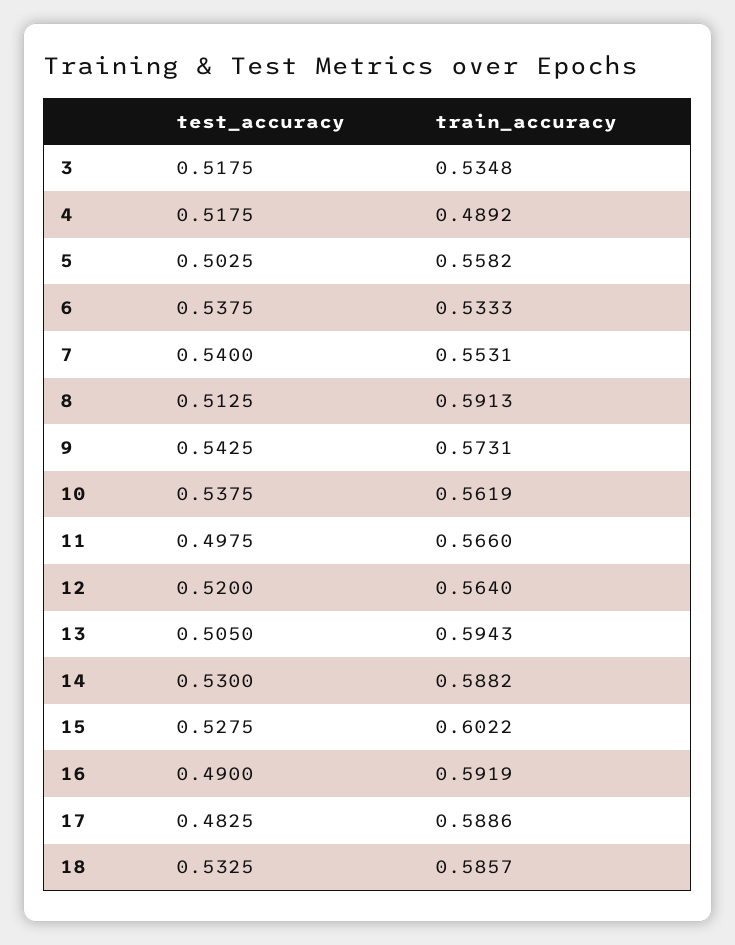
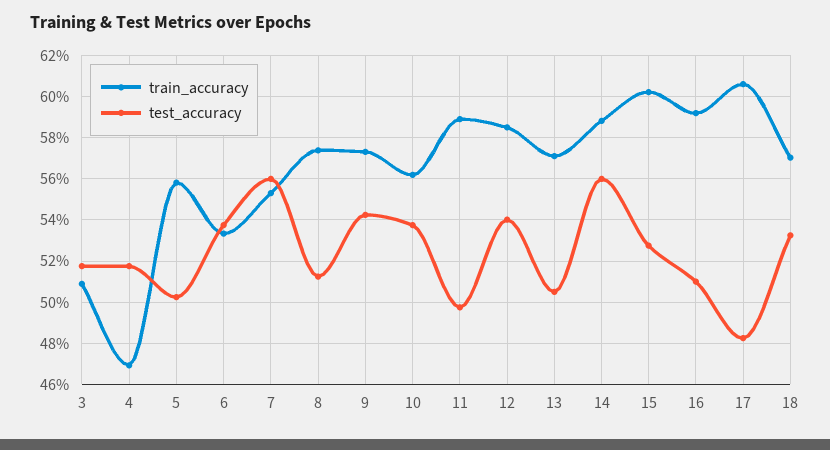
train_accuracy, 3: 0.5348 -> 0.51
train_accuracy, 4: 0.4892 -> 0.47
test_accuracy, 7: 0.54 -> 0.56
train_accuracy, 8: 0.5913 -> 0.575
train_accuracy, 11: 0.566 -> 0.59
test_accuracy, 12: 0.52 -> 0.54
train_accuracy, 12: 0.564 -> 0.585
train_accuracy, 13: 0.5943 -> 0.57
test_accuracy, 14: 0.53 -> 0.56
test_accuracy, 16: 0.49 -> 0.51
train_accuracy, 17: 0.5886 -> 0.605
train_accuracy, 18: 0.5857 -> 0.57

